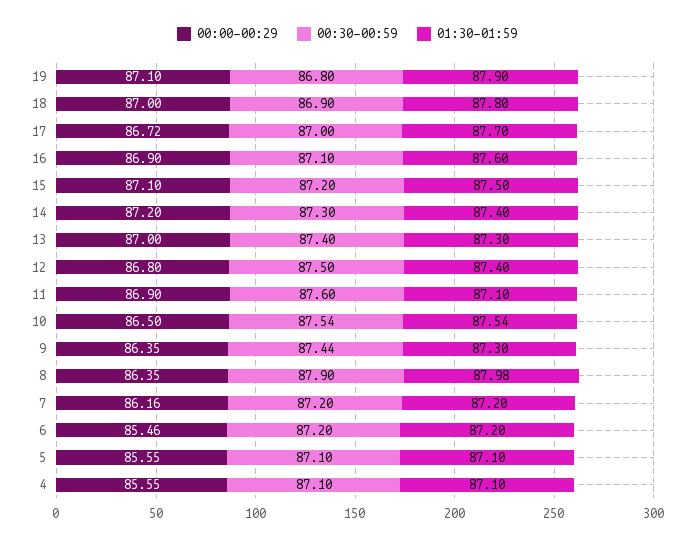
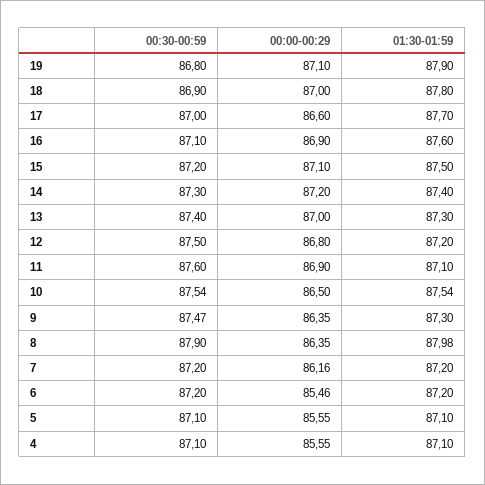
00:00-00:29, 17: 86.72 -> 86.6
01:30-01:59, 12: 87.4 -> 87.2
00:30-00:59, 9: 87.44 -> 87.47

